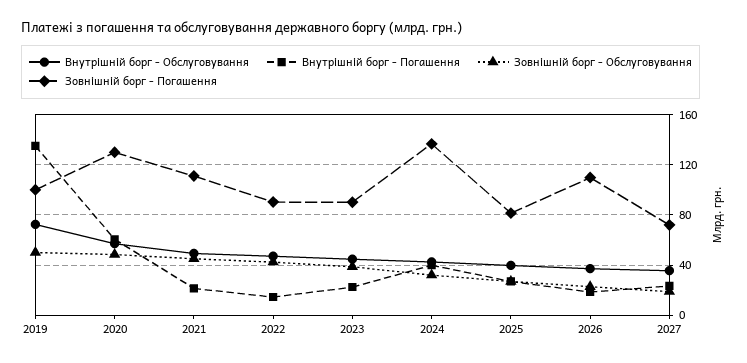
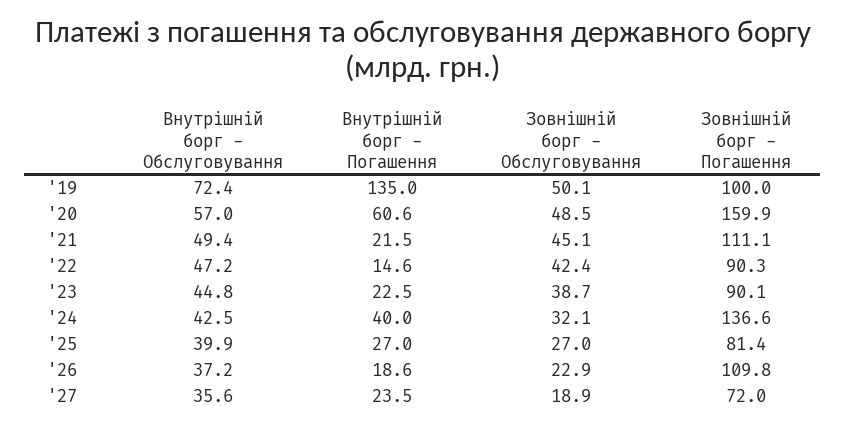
Зовнішній борг - Погашення, 2020: 130 -> 159.9

